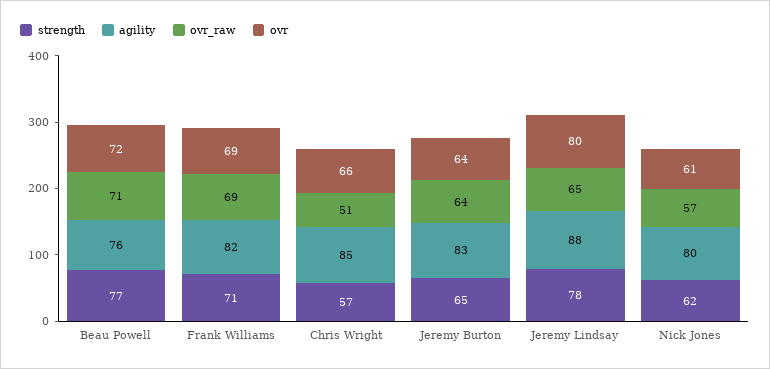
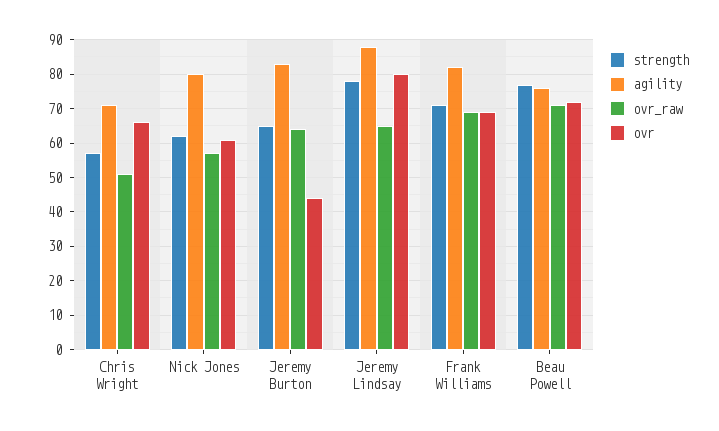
agility, Chris Wright: 85 -> 70
ovr, Jeremy Burton: 64 -> 45

